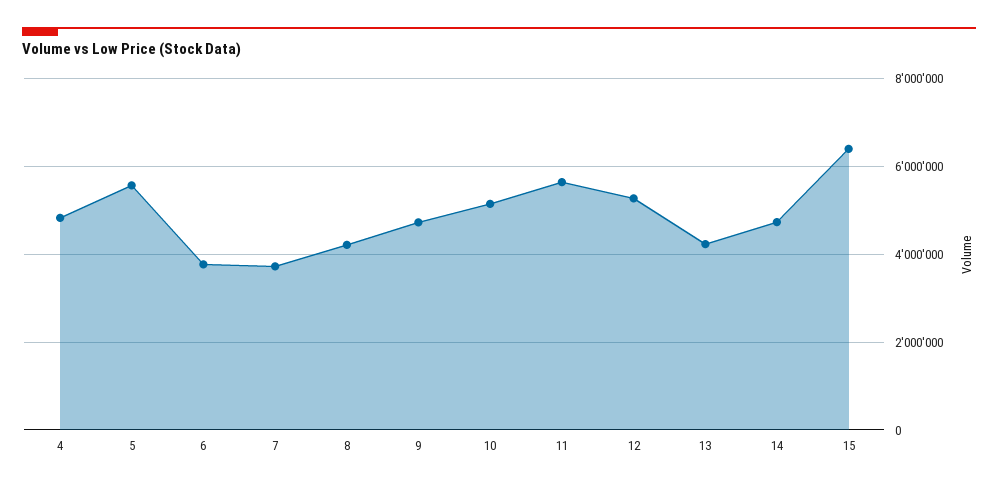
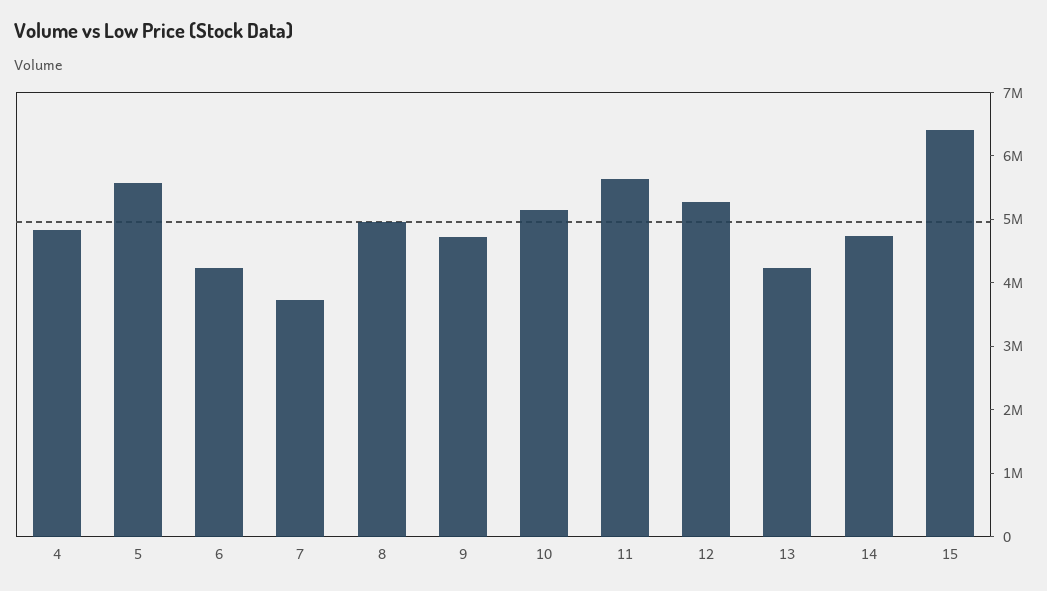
6: 3800000 -> 4200000
8: 4200000 -> 5000000

